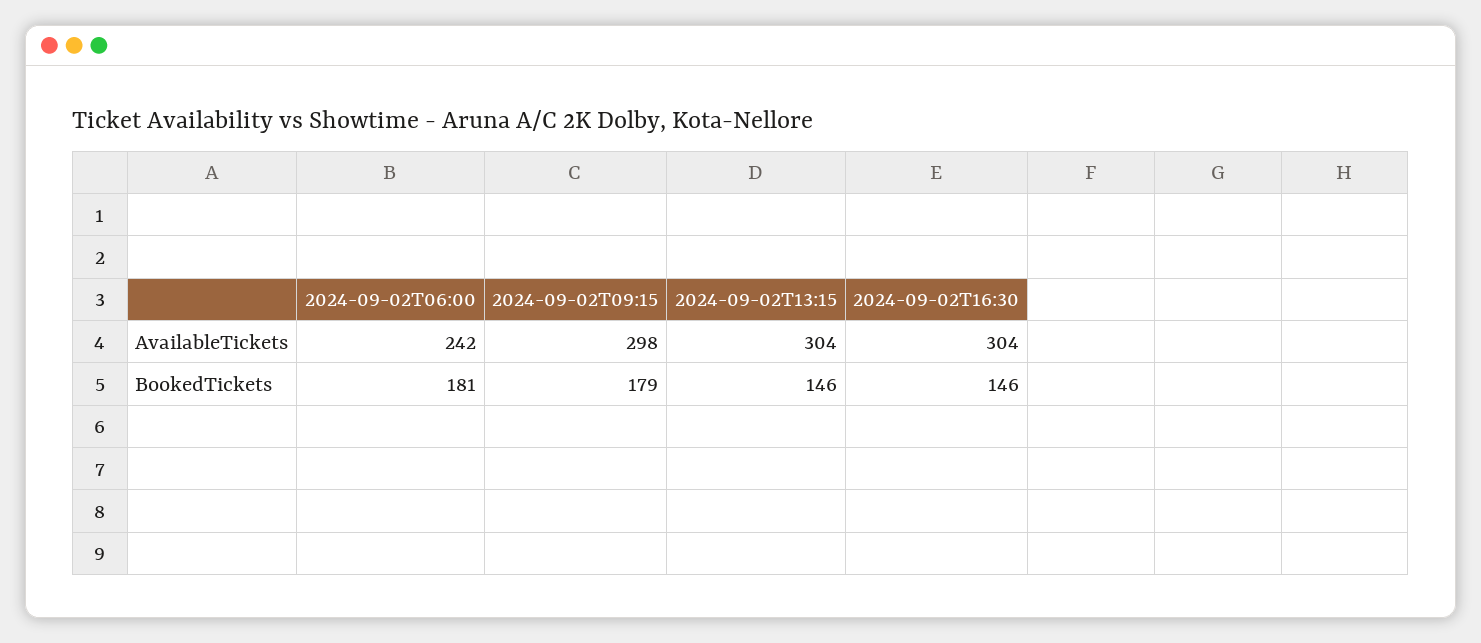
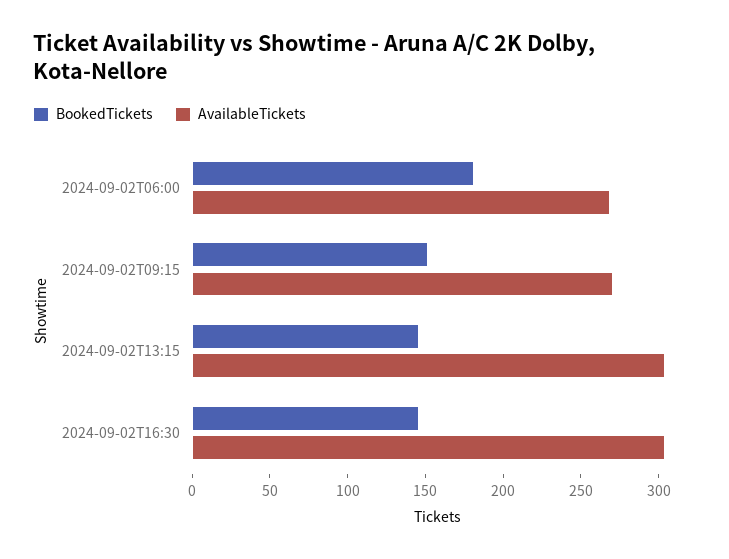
AvailableTickets, 2024-09-02T06:00: 242 -> 270
AvailableTickets, 2024-09-02T09:15: 298 -> 270
BookedTickets, 2024-09-02T09:15: 179 -> 150

